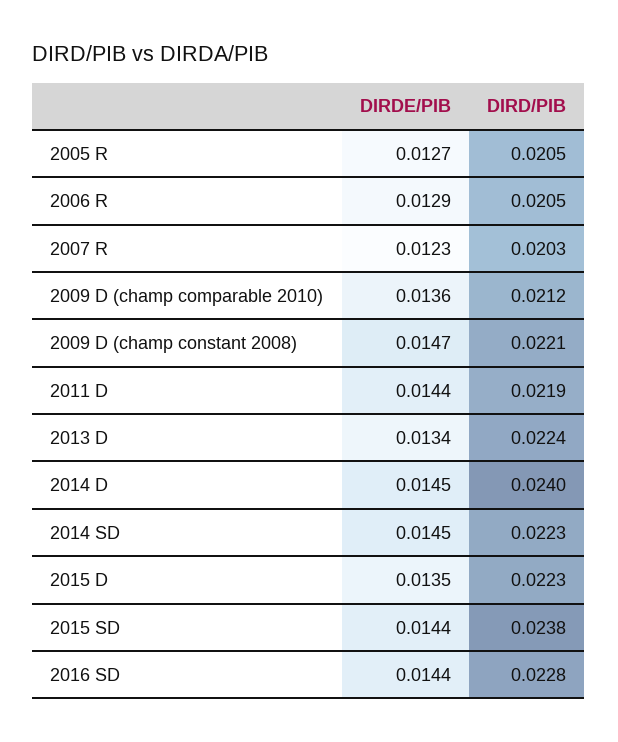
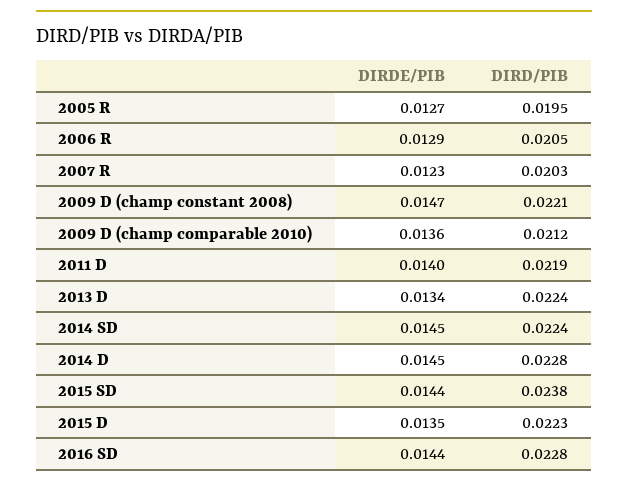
DIRD/PIB, 2005 R: 0.0205 -> 0.0195
DIRDE/PIB, 2011 D: 0.0144 -> 0.014
DIRD/PIB, 2014 D: 0.024 -> 0.0228
DIRD/PIB, 2014 SD: 0.0223 -> 0.0224

